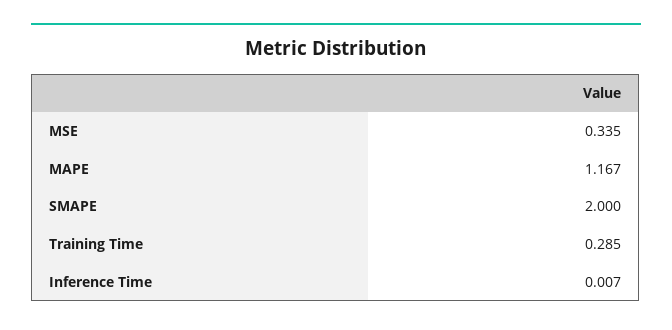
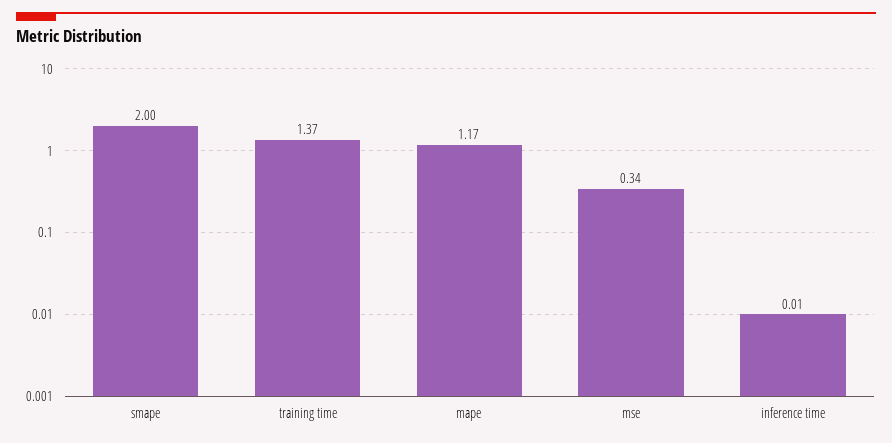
Training Time: 0.285 -> 1.37

